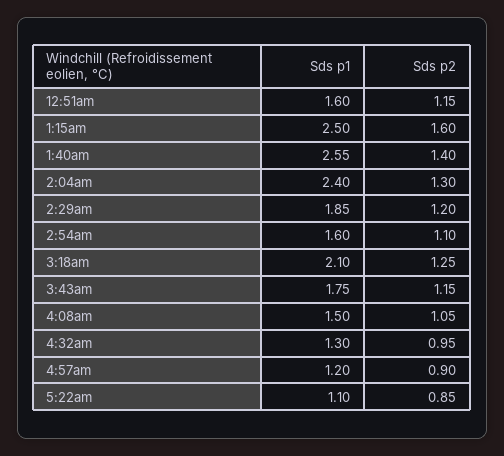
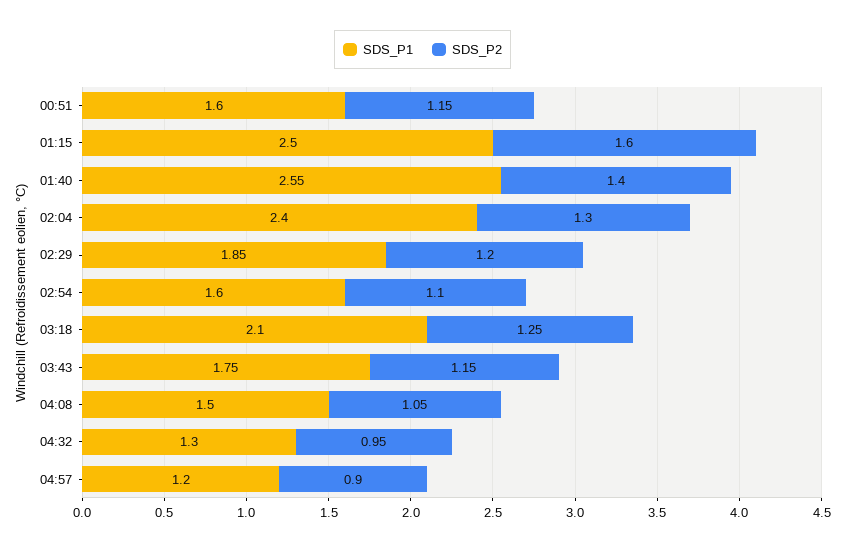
Sds p1, 5:22am: 1.1 -> none
Sds p2, 5:22am: 0.85 -> none

